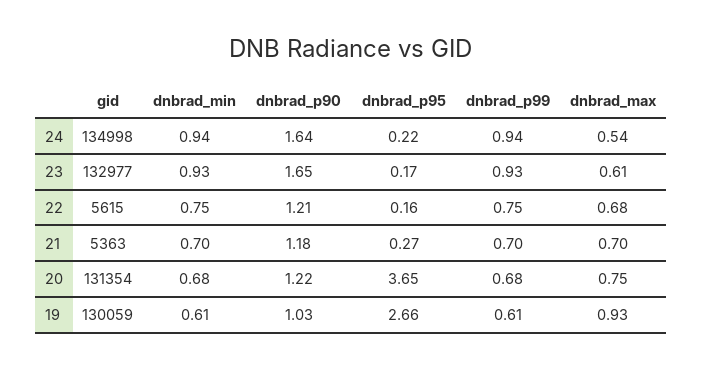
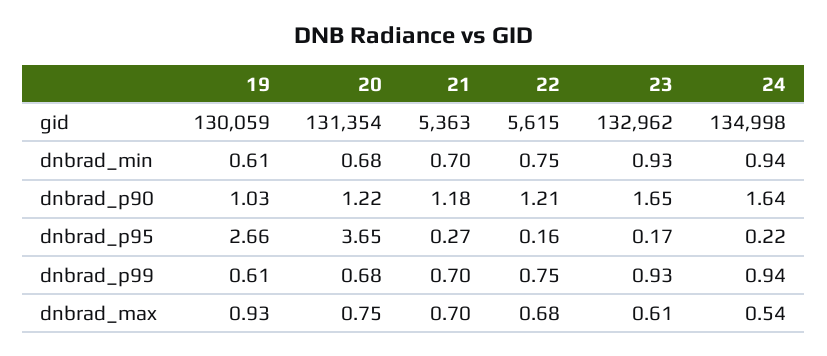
gid, 23: 132977 -> 132962

